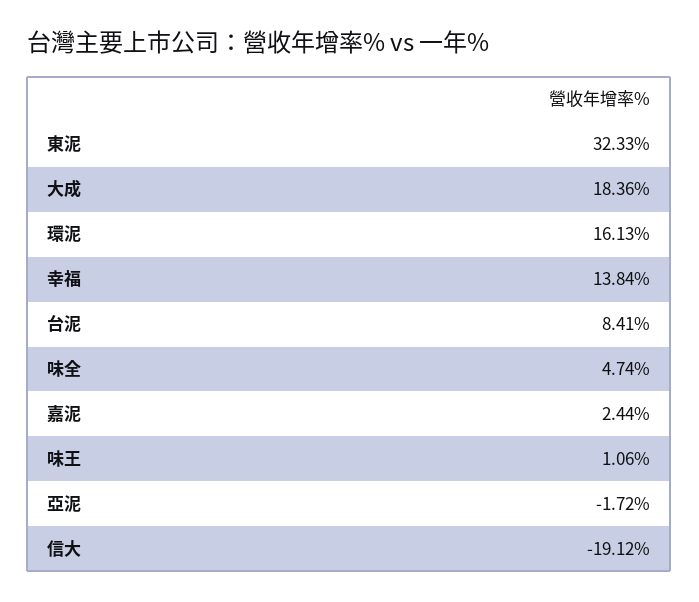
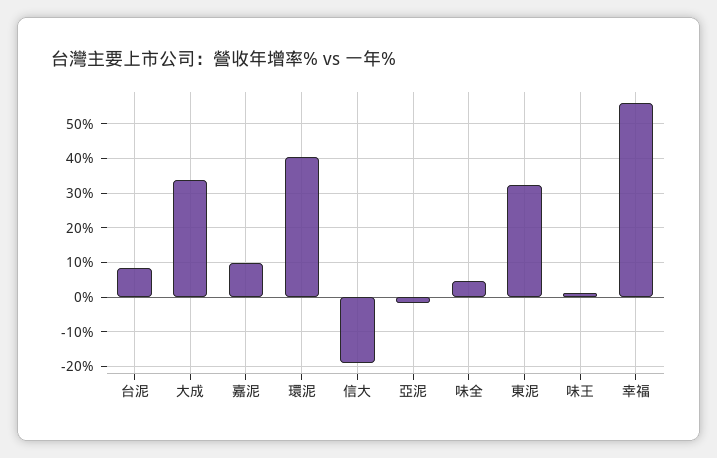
大成: 18.36 -> 34
環泥: 16.13 -> 40
幸福: 13.84 -> 56
嘉泥: 2.44 -> 10

